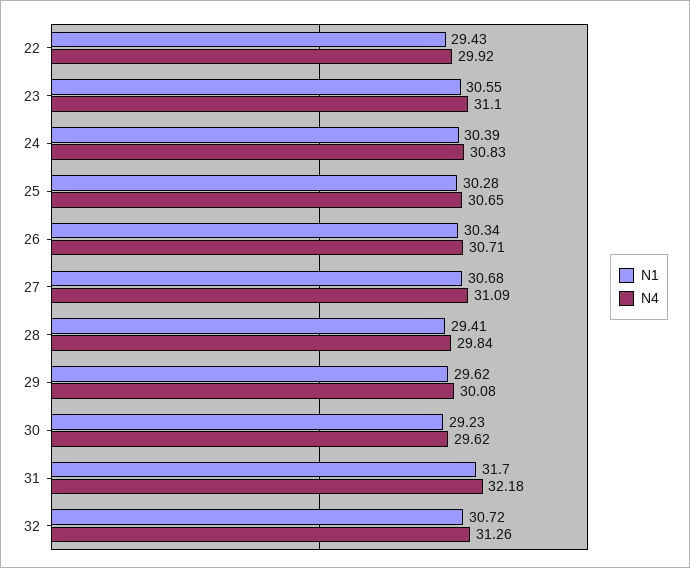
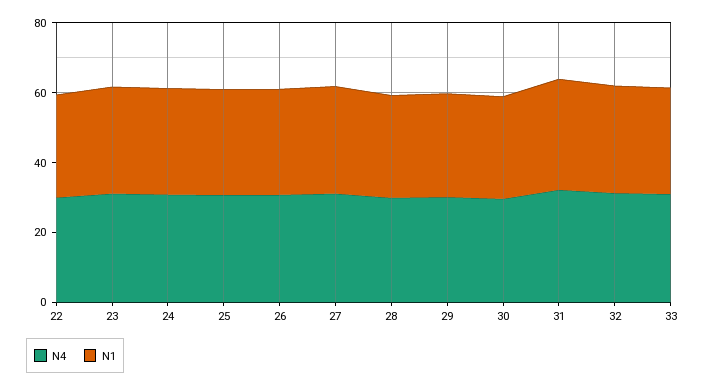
N4, 33: none -> 30
N1, 33: none -> 30

